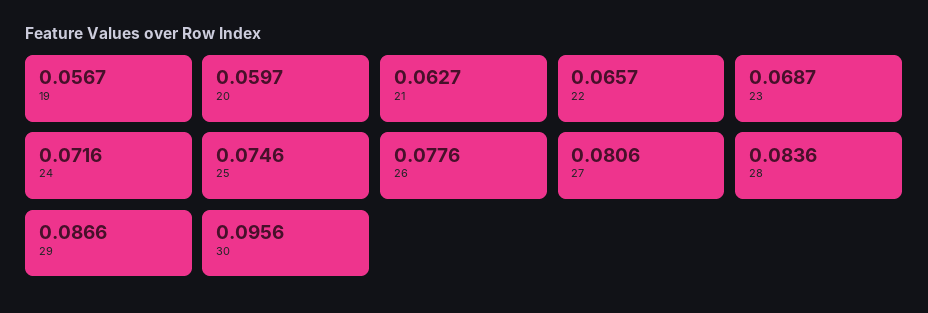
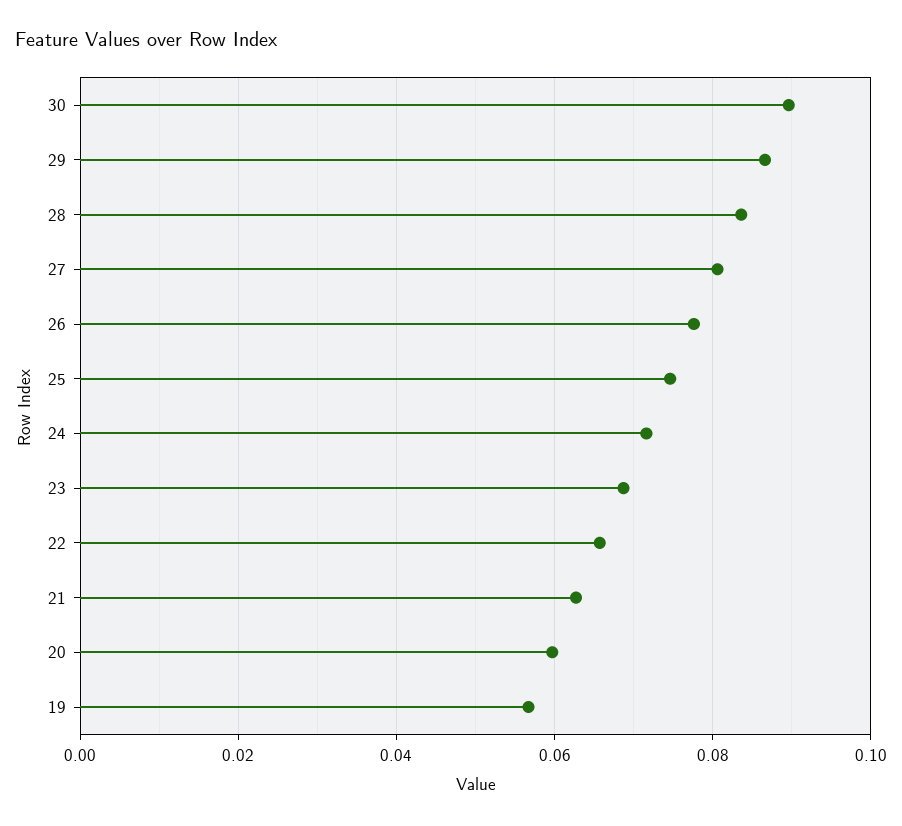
30: 0.0956 -> 0.09

